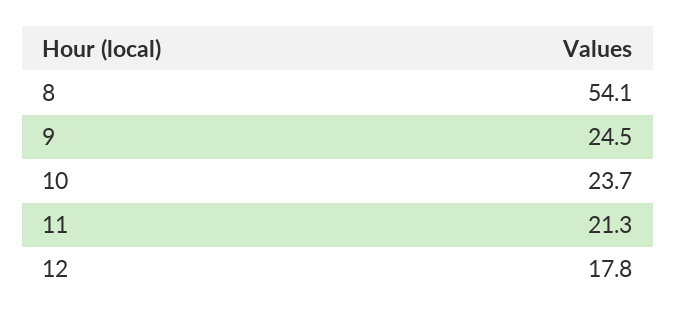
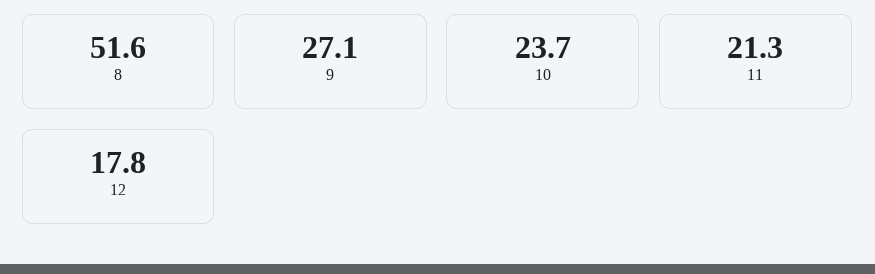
8: 54.1 -> 51.6
9: 24.5 -> 27.1

